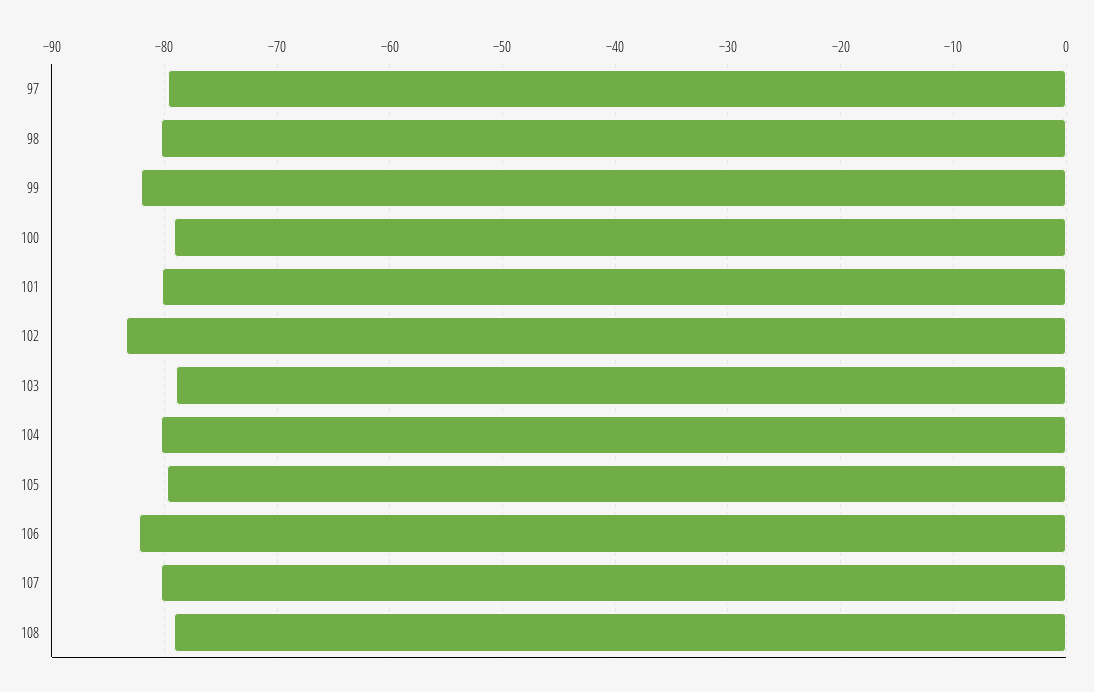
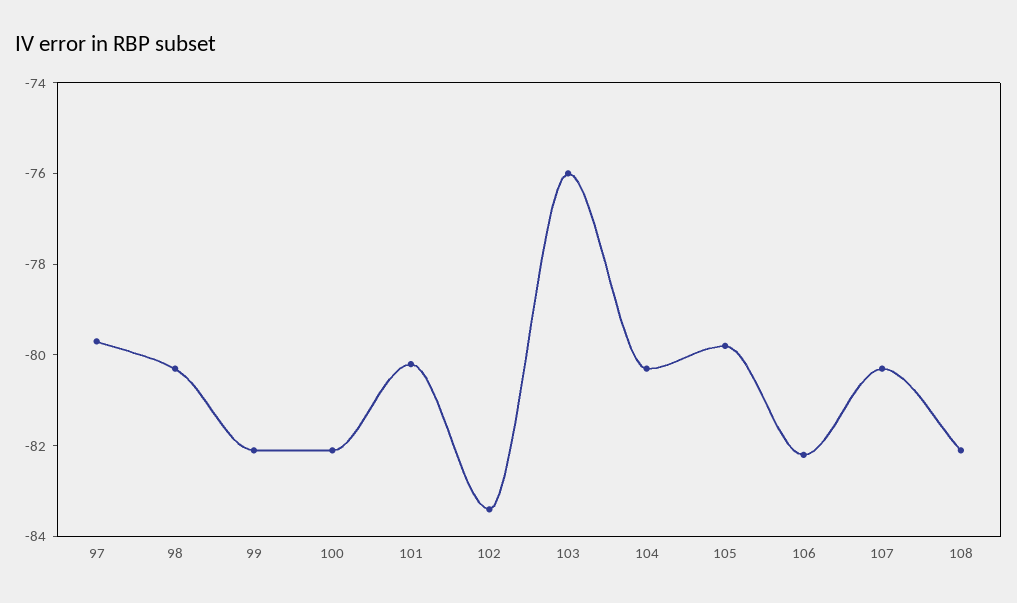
100: -79 -> -82
103: -79 -> -76
108: -79 -> -82

